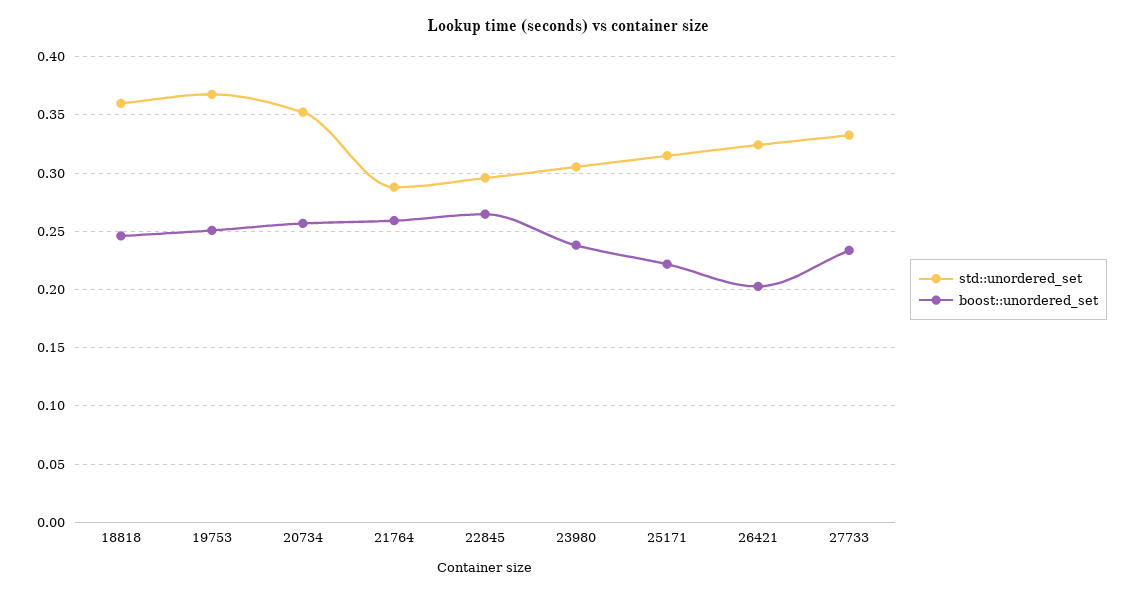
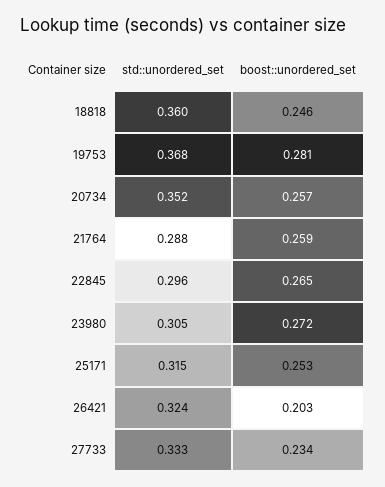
boost::unordered_set, 19753: 0.25 -> 0.281
boost::unordered_set, 23980: 0.24 -> 0.272
boost::unordered_set, 25171: 0.22 -> 0.253

